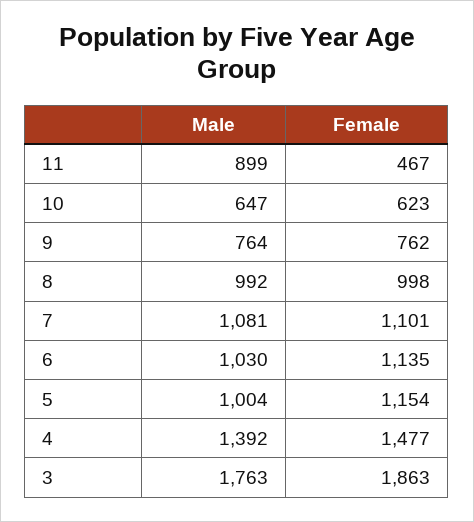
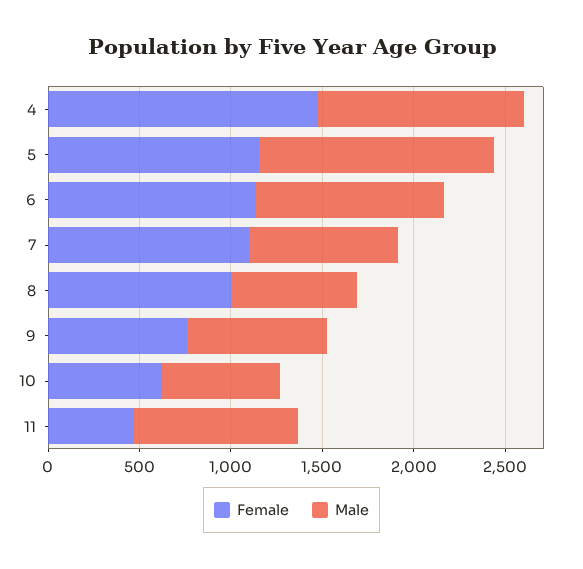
Male, 8: 992 -> 700
Male, 7: 1081 -> 800
Male, 5: 1004 -> 1300
Male, 4: 1392 -> 1100
Male, 3: 1763 -> none
Female, 3: 1863 -> none

